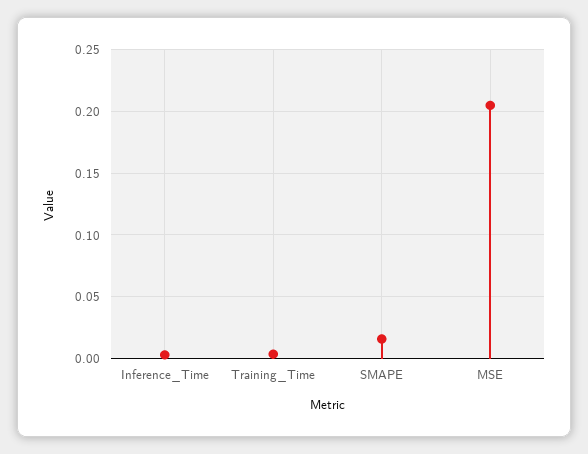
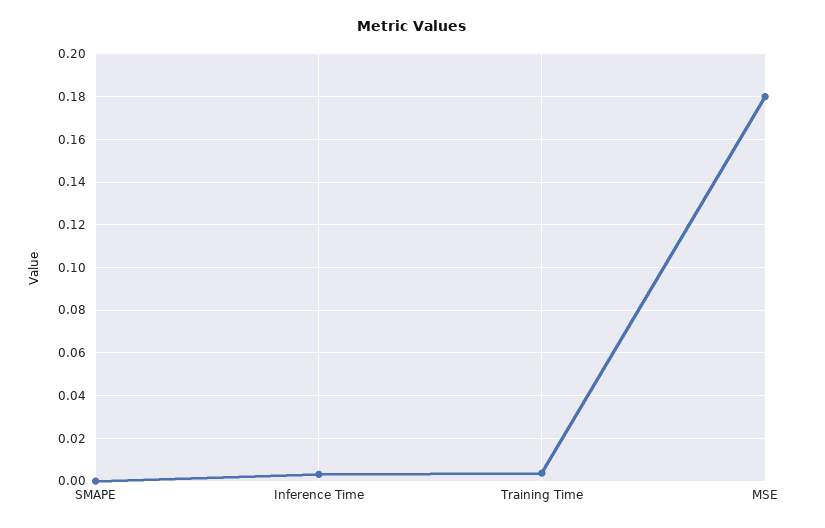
SMAPE: 0.015 -> 0
MSE: 0.205 -> 0.18

